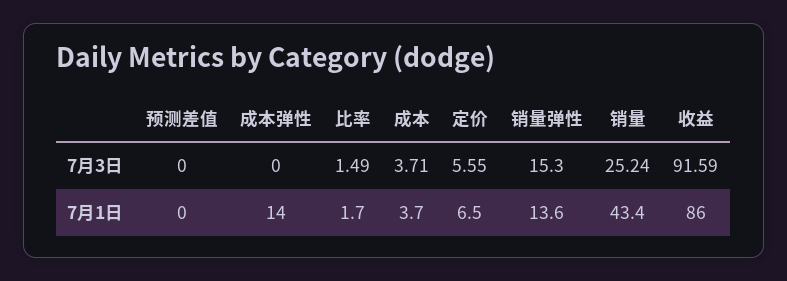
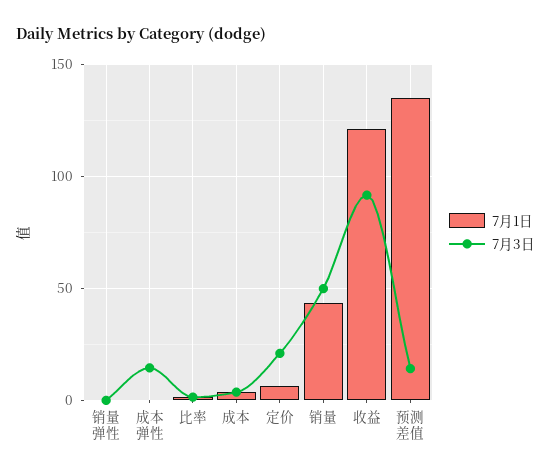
7月3日, 预测差值: 0 -> 15
7月3日, 成本弹性: 0 -> 15
7月3日, 定价: 5.55 -> 20
7月3日, 销量弹性: 15.3 -> 0
7月3日, 销量: 25.24 -> 50
7月1日, 预测差值: 0 -> 135
7月1日, 成本弹性: 14 -> 0
7月1日, 销量弹性: 13.6 -> 0
7月1日, 收益: 86 -> 120

